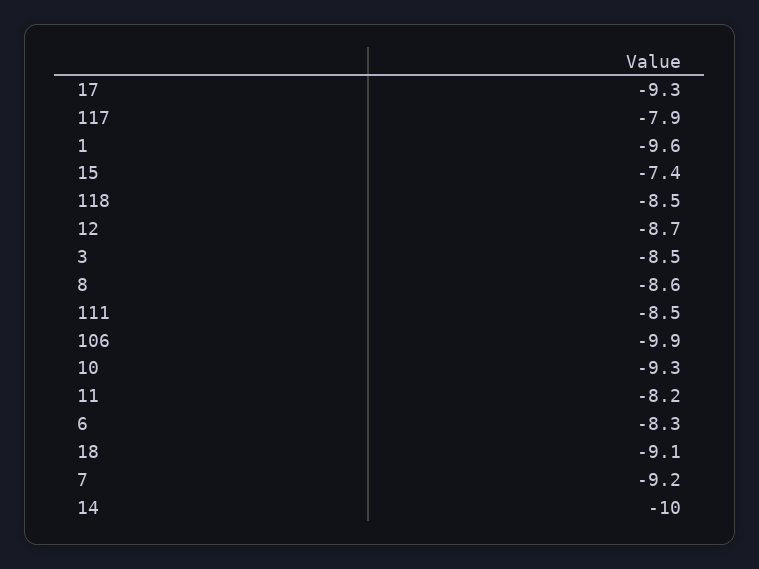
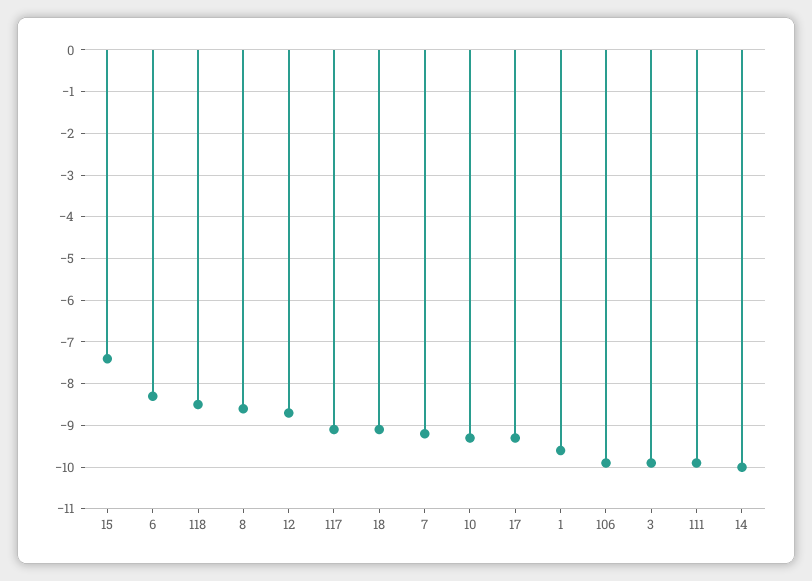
117: -7.9 -> -9
3: -8.5 -> -10
111: -8.5 -> -10
11: -8.2 -> none

